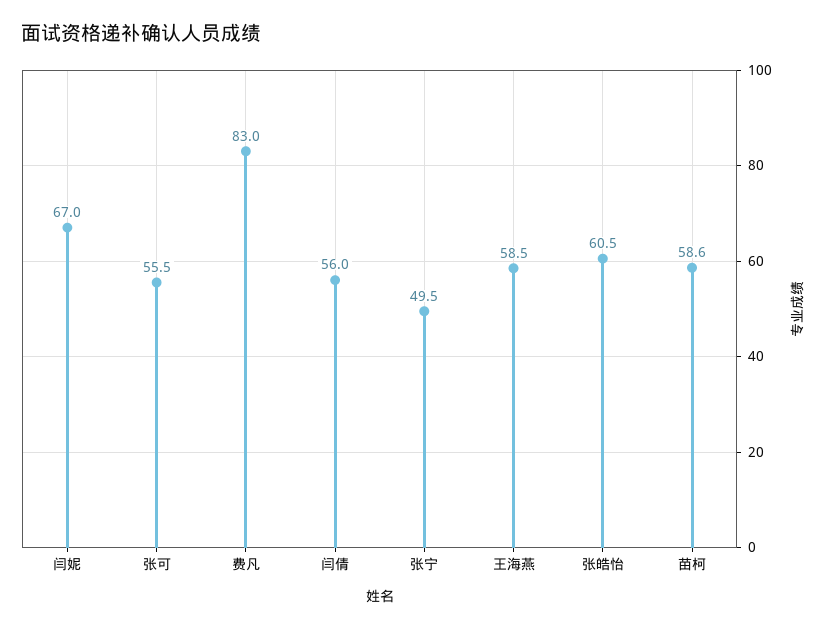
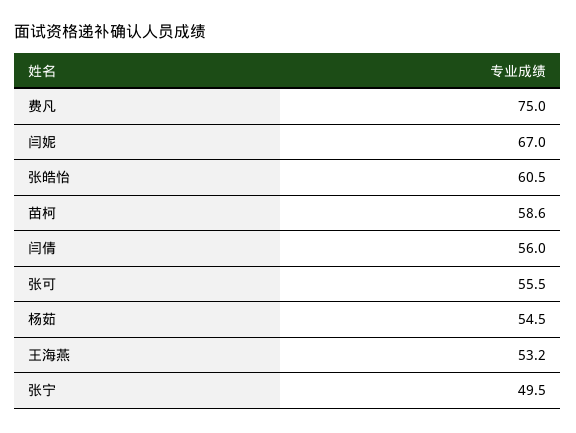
费凡: 83 -> 75
王海燕: 58.5 -> 53.2
杨茹: none -> 54.5

